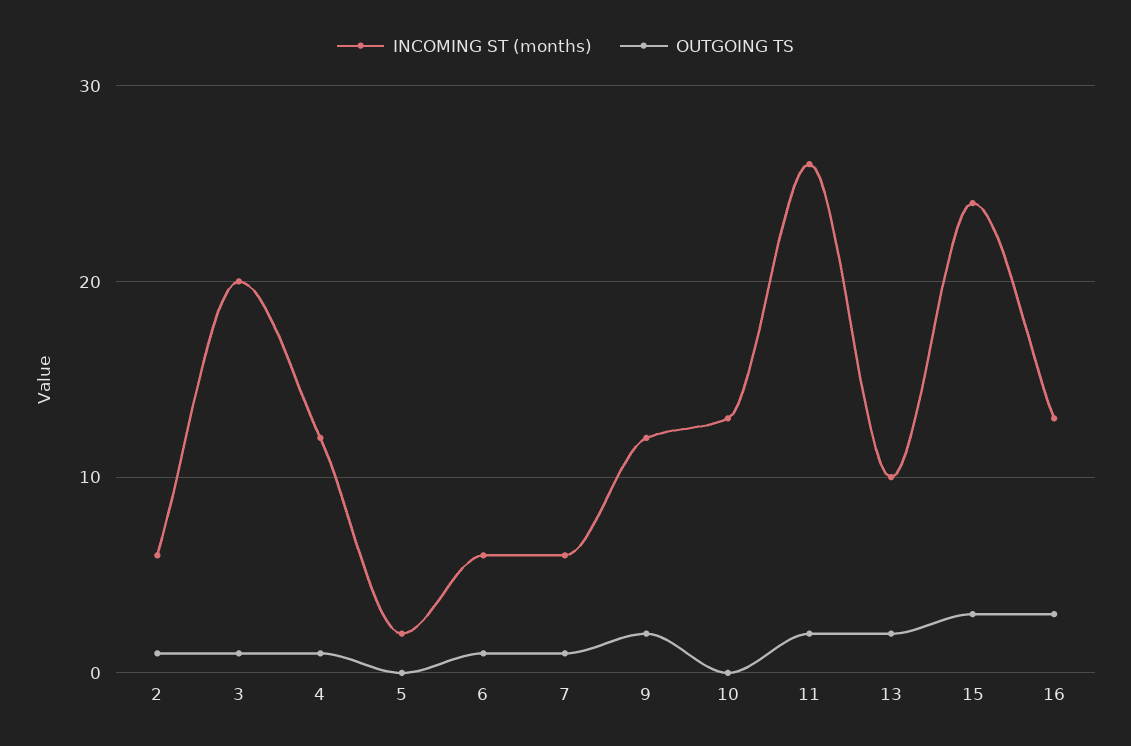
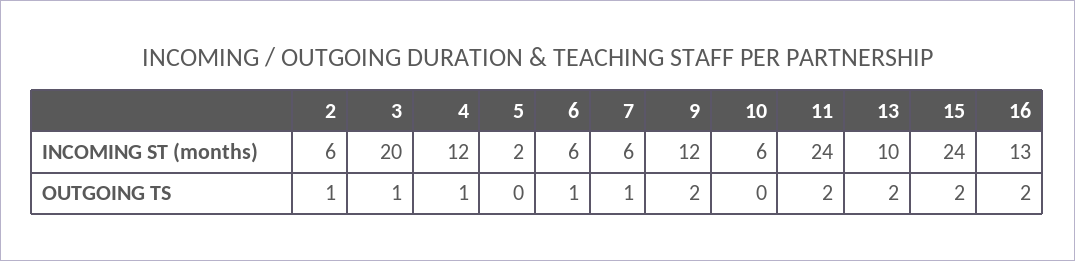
INCOMING ST (months), 10: 13 -> 6
INCOMING ST (months), 11: 26 -> 24
OUTGOING TS, 15: 3 -> 2
OUTGOING TS, 16: 3 -> 2

